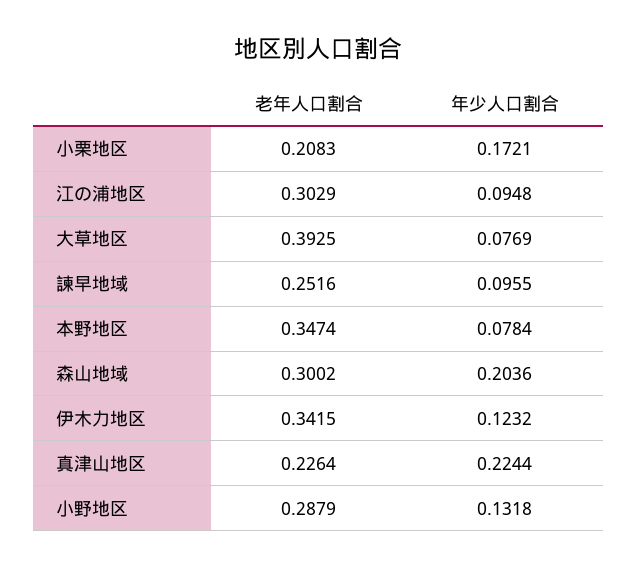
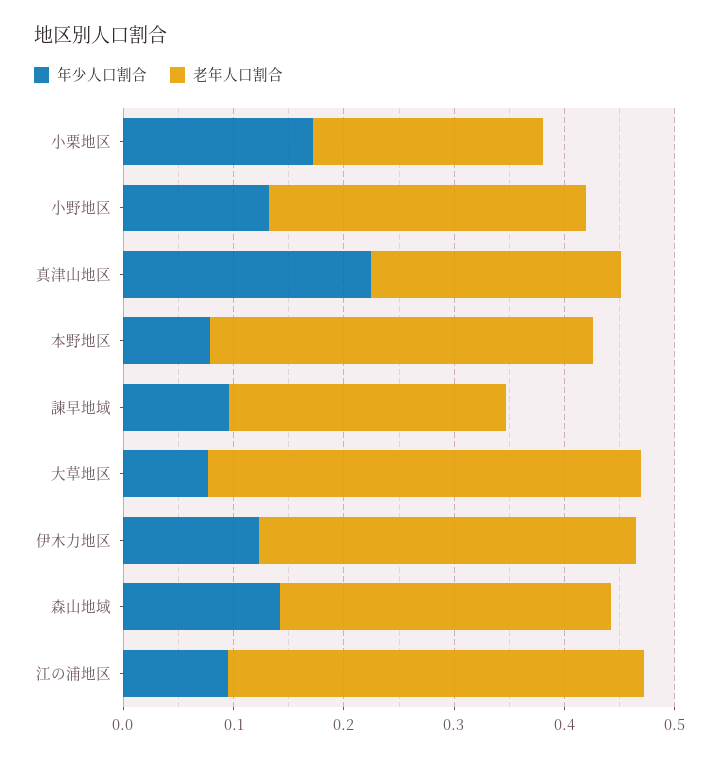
老年人口割合, 江の浦地区: 0.3029 -> 0.38
年少人口割合, 森山地域: 0.2036 -> 0.14

